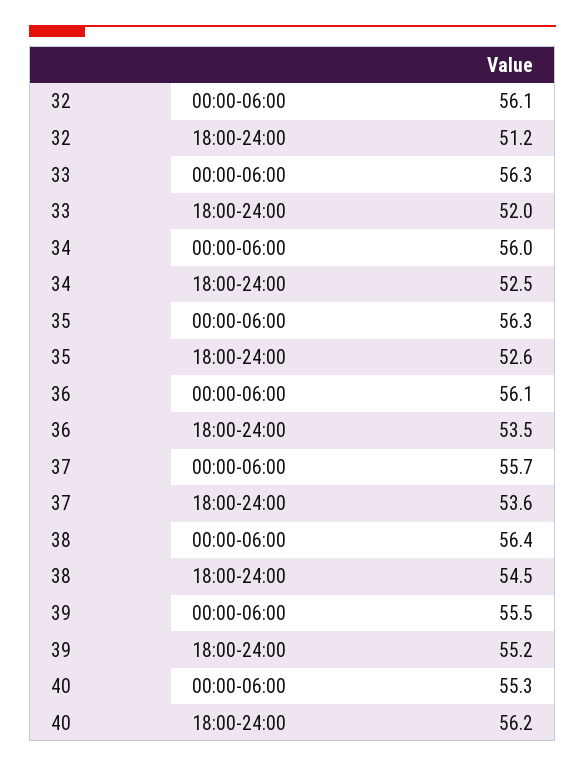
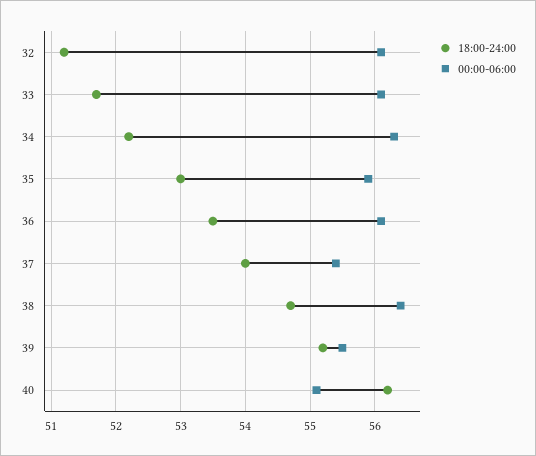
00:00-06:00, 33: 56.3 -> 56.1
18:00-24:00, 33: 52 -> 51.7
00:00-06:00, 34: 56 -> 56.3
18:00-24:00, 34: 52.5 -> 52.2
00:00-06:00, 35: 56.3 -> 55.9
18:00-24:00, 35: 52.6 -> 53
00:00-06:00, 37: 55.7 -> 55.4
18:00-24:00, 37: 53.6 -> 54
18:00-24:00, 38: 54.5 -> 54.7
00:00-06:00, 40: 55.3 -> 55.1

